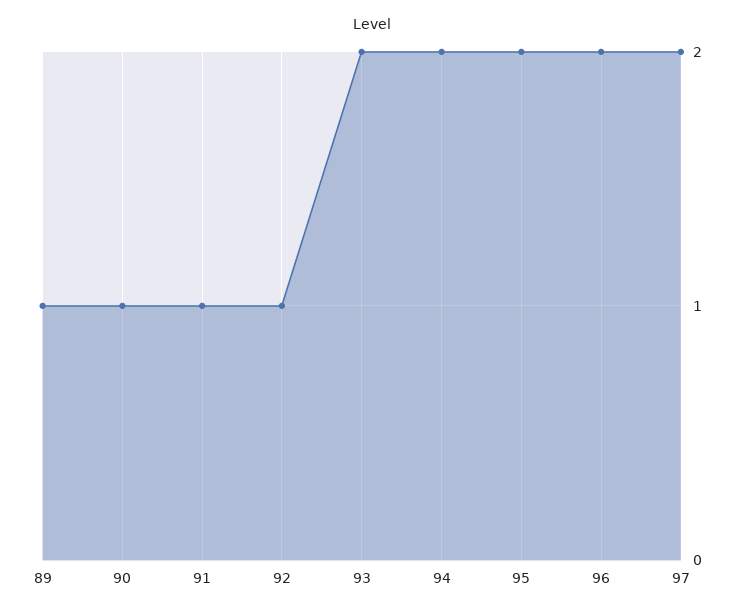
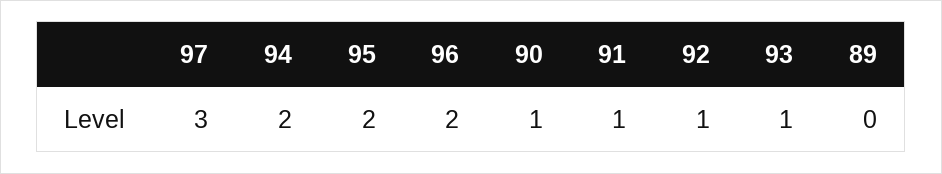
89: 1 -> 0
93: 2 -> 1
97: 2 -> 3

